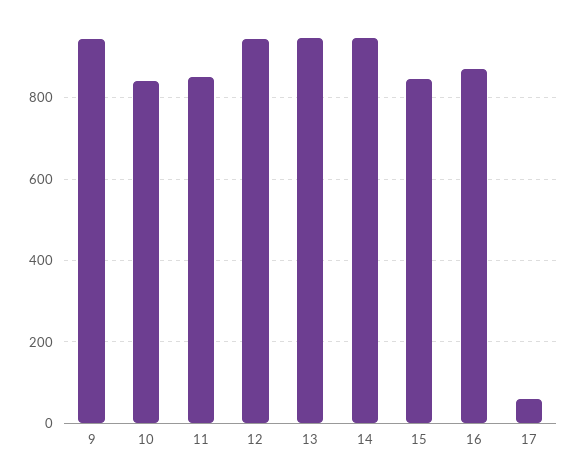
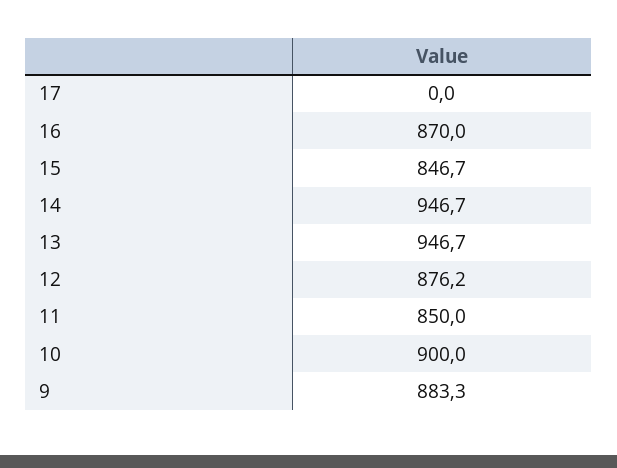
9: 940 -> 883.3
10: 840 -> 900
12: 940 -> 876.2
17: 60 -> 0

